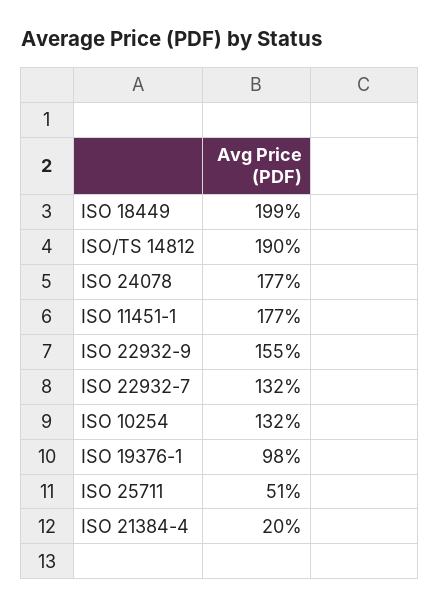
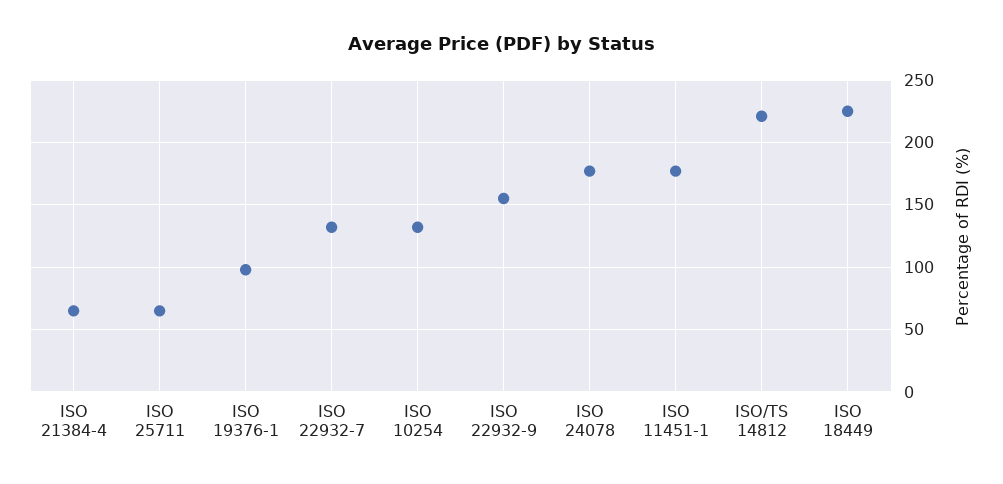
ISO 18449: 199 -> 225
ISO/TS 14812: 190 -> 220
ISO 25711: 51 -> 65
ISO 21384-4: 20 -> 65

